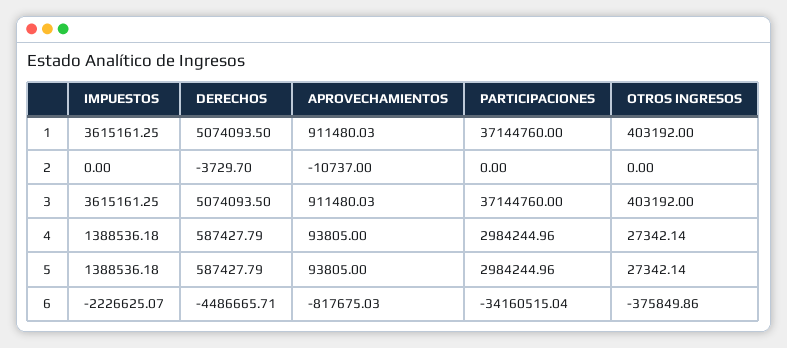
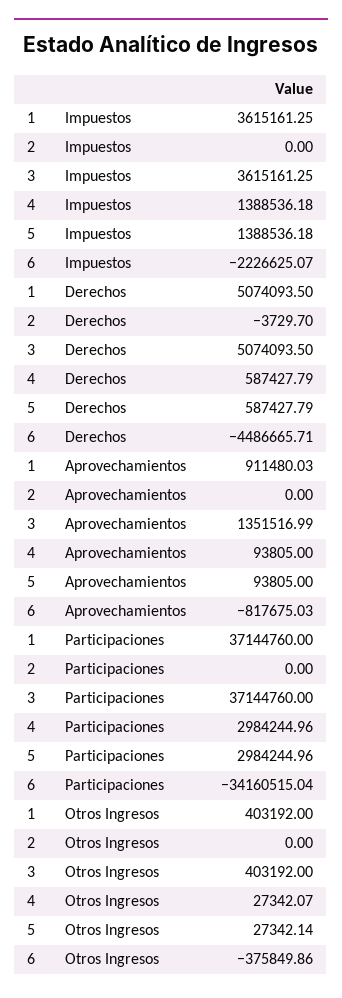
APROVECHAMIENTOS, 2: -10737 -> 0
APROVECHAMIENTOS, 3: 911480.03 -> 1351516.99
OTROS INGRESOS, 4: 27342.14 -> 27342.07

